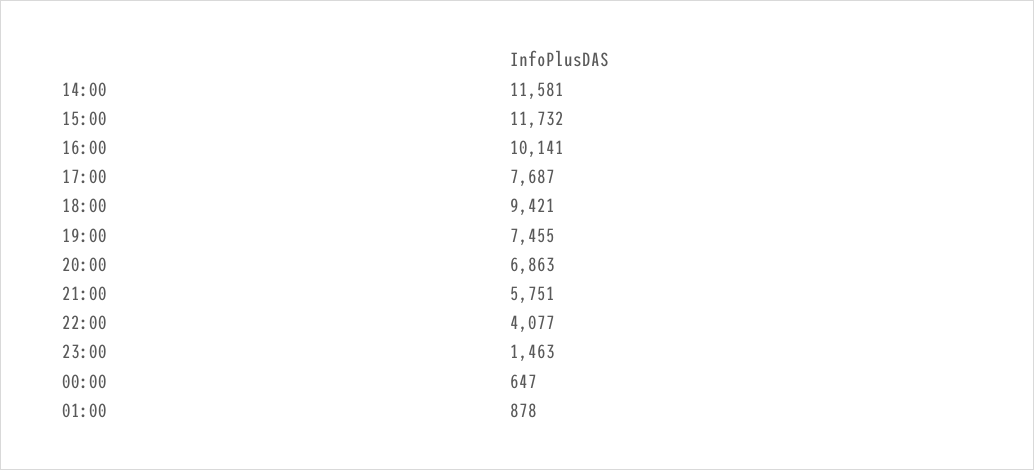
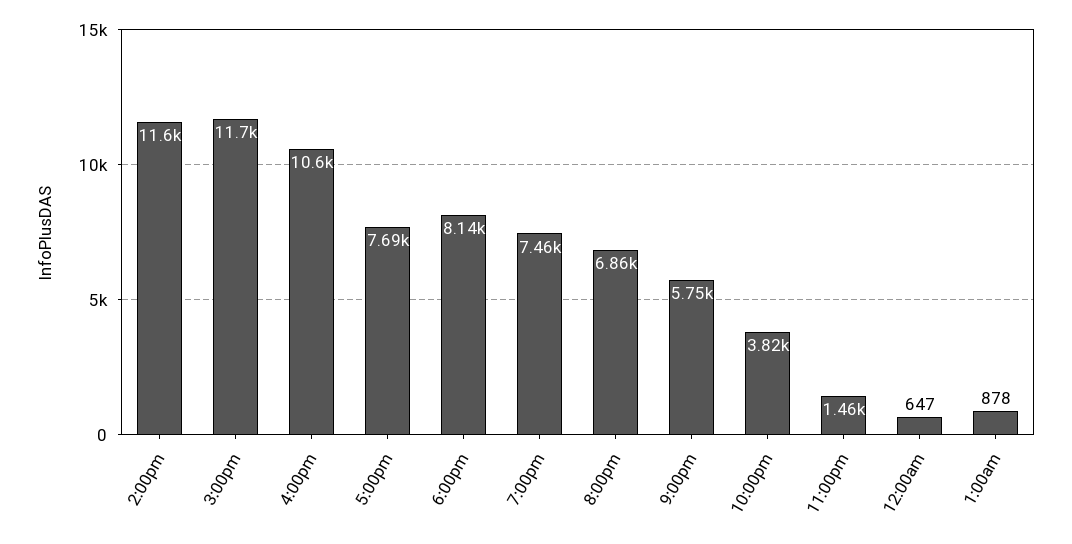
16:00: 10141 -> 10600
18:00: 9421 -> 8140
22:00: 4077 -> 3820

